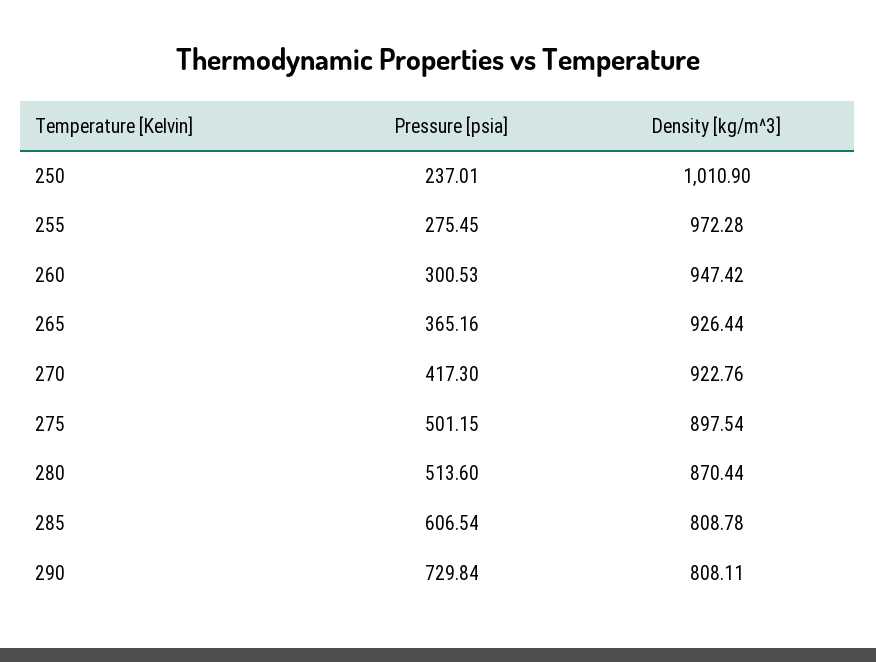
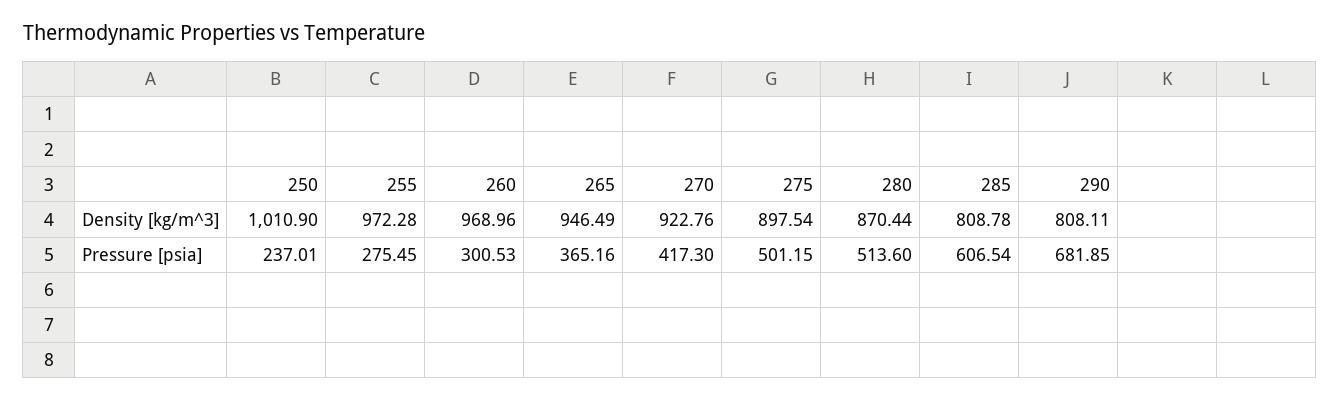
Density [kg/m^3], 260: 947.42 -> 968.96
Density [kg/m^3], 265: 926.44 -> 946.49
Pressure [psia], 290: 729.84 -> 681.85

